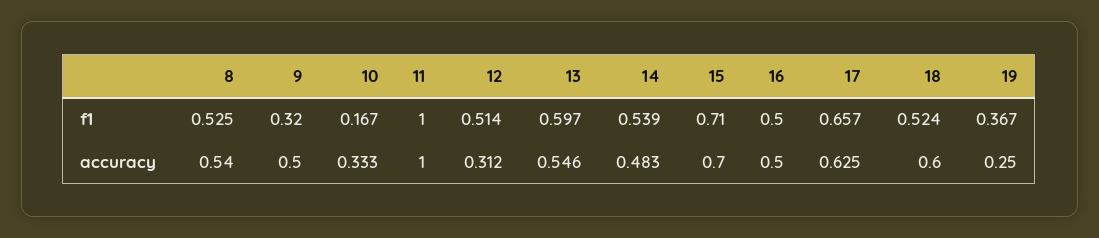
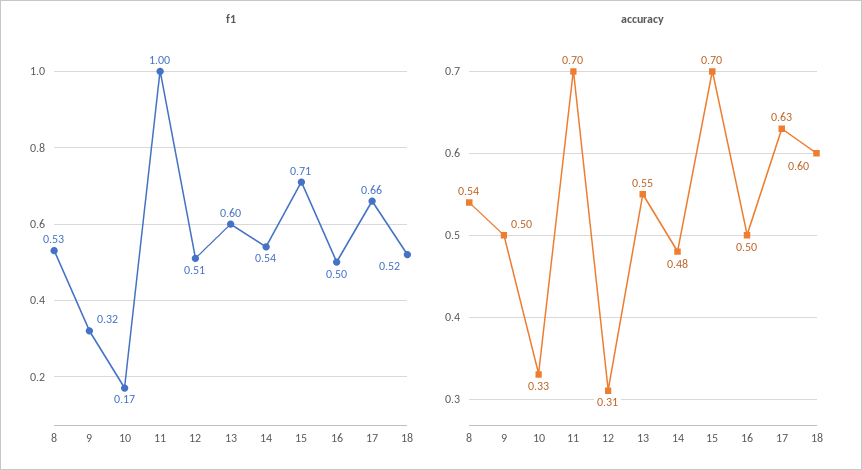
f1, 19: 0.367 -> none
accuracy, 11: 1 -> 0.7
accuracy, 19: 0.25 -> none

